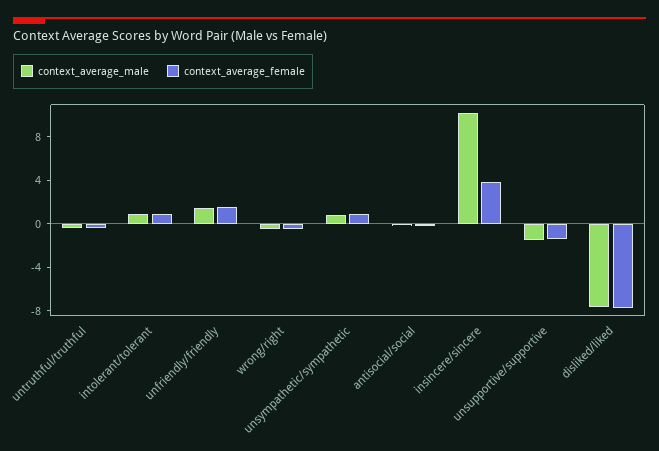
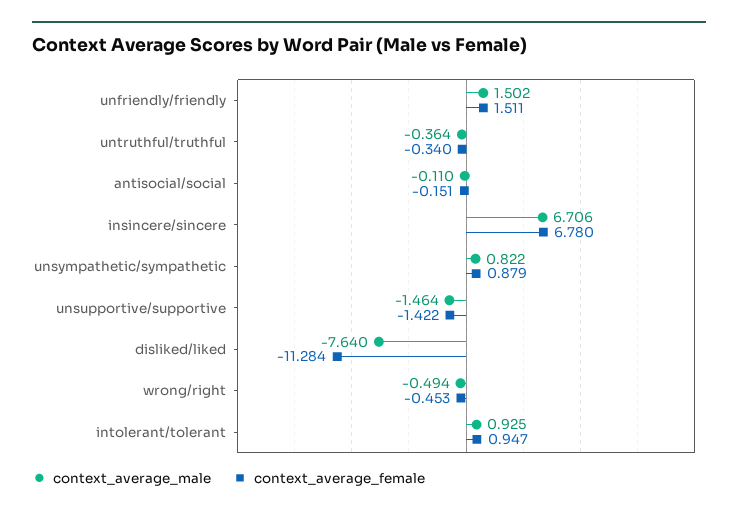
context_average_male, insincere/sincere: 10 -> 6.706
context_average_female, insincere/sincere: 4 -> 6.78
context_average_female, disliked/liked: -8 -> -11.284

